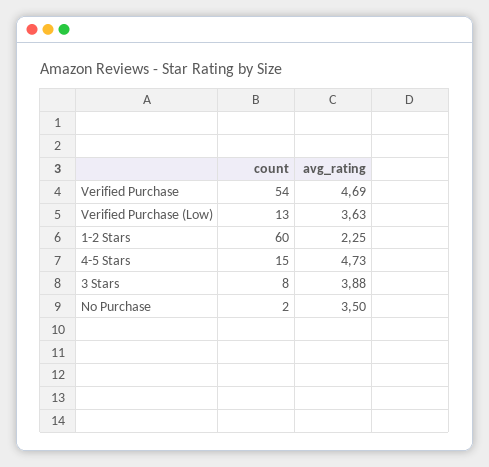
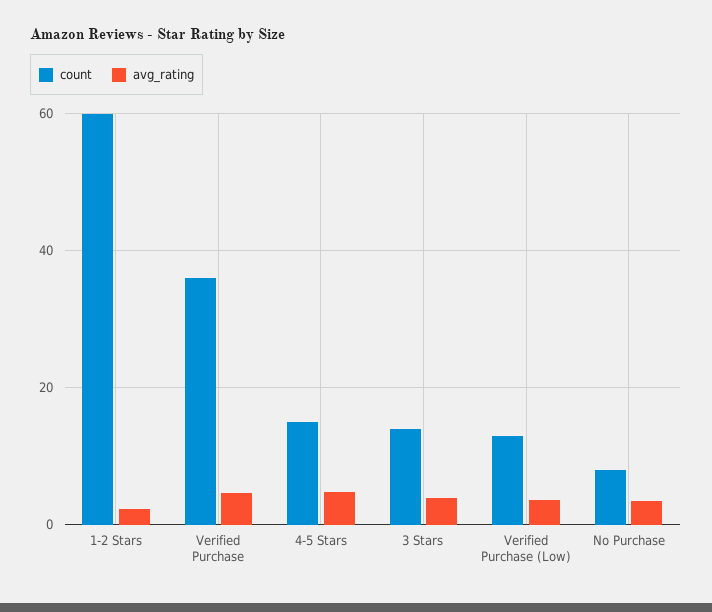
count, Verified Purchase: 54 -> 36
count, 3 Stars: 8 -> 14
count, No Purchase: 2 -> 8

